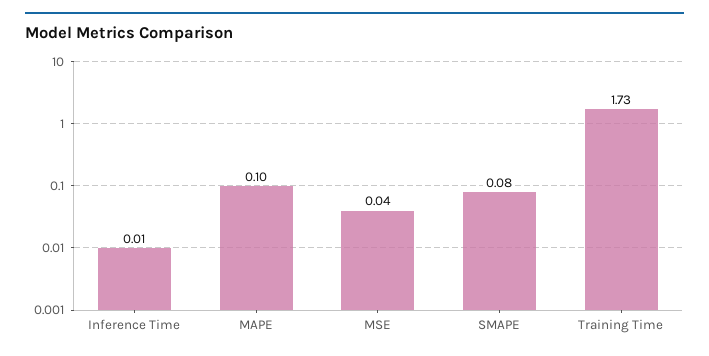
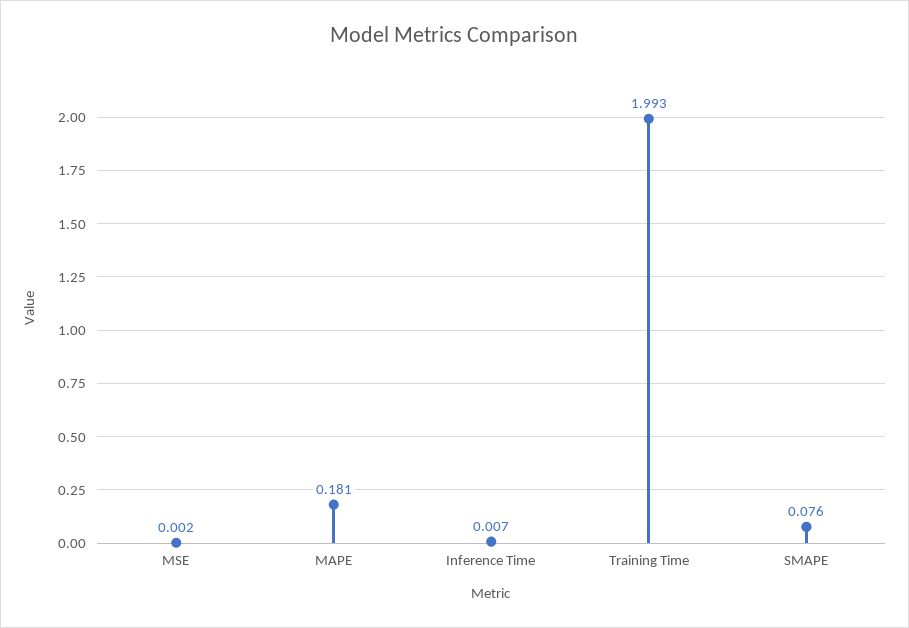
MAPE: 0.1 -> 0.181
MSE: 0.04 -> 0.002
Training Time: 1.73 -> 1.993

